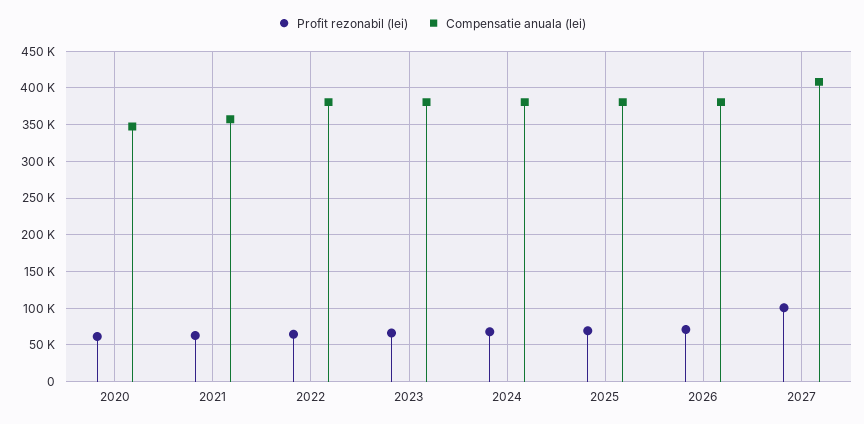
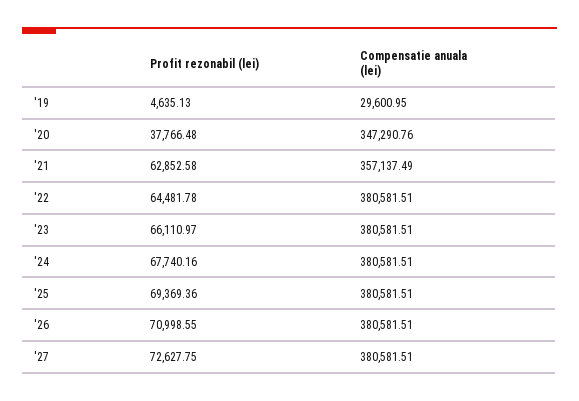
Profit rezonabil (lei), 2020: 60000 -> 37766.48
Profit rezonabil (lei), 2027: 100000 -> 72627.75
Compensatie anuala (lei), 2027: 410000 -> 380581.51
Profit rezonabil (lei), '19: none -> 4635.13
Compensatie anuala (lei), '19: none -> 29600.95

